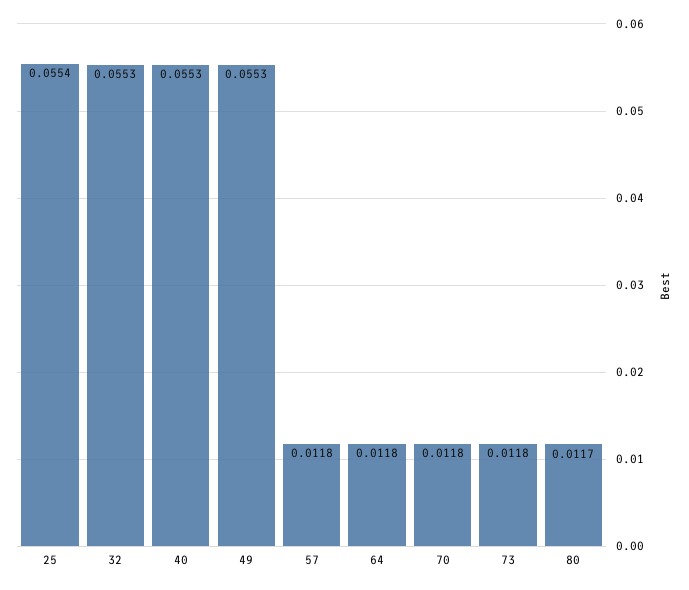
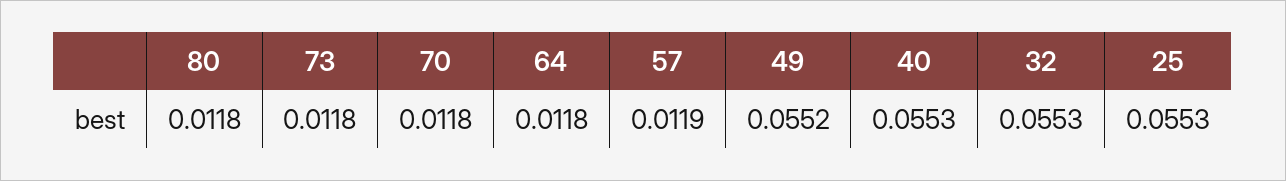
25: 0.0554 -> 0.0553
49: 0.0553 -> 0.0552
57: 0.0118 -> 0.0119
80: 0.0117 -> 0.0118

